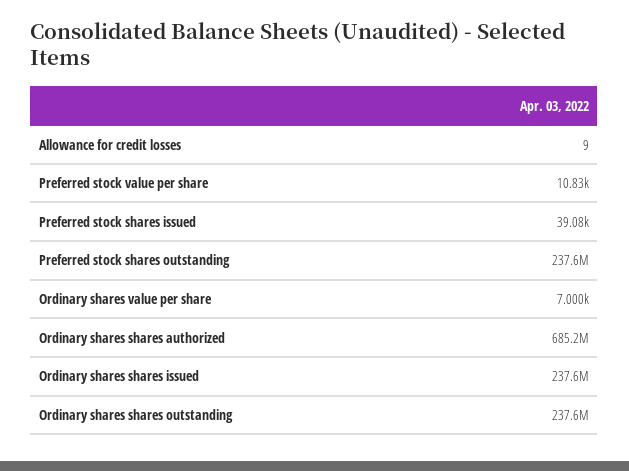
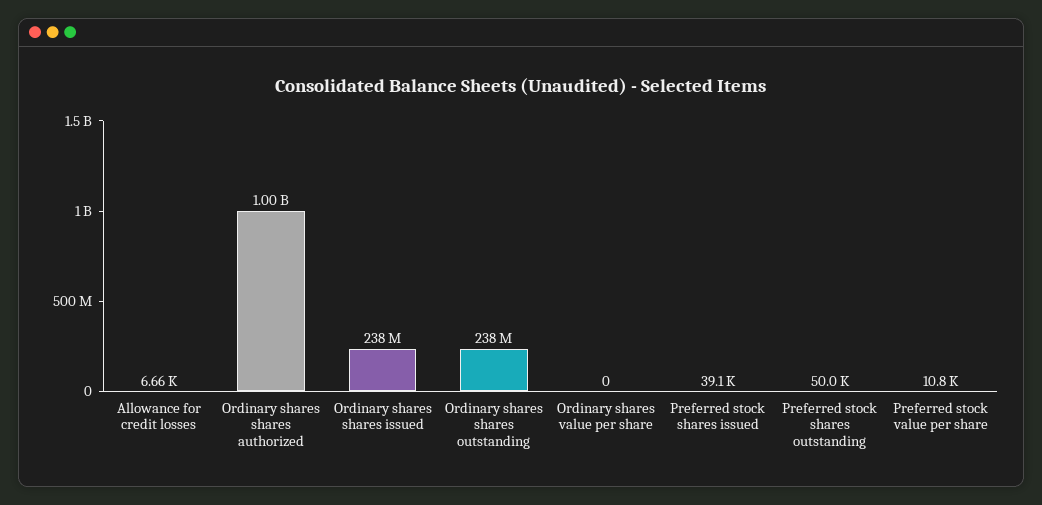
Allowance for credit losses: 9 -> 6660
Preferred stock shares outstanding: 237600000 -> 50000
Ordinary shares value per share: 7000 -> 0
Ordinary shares shares authorized: 685200000 -> 1000000000

